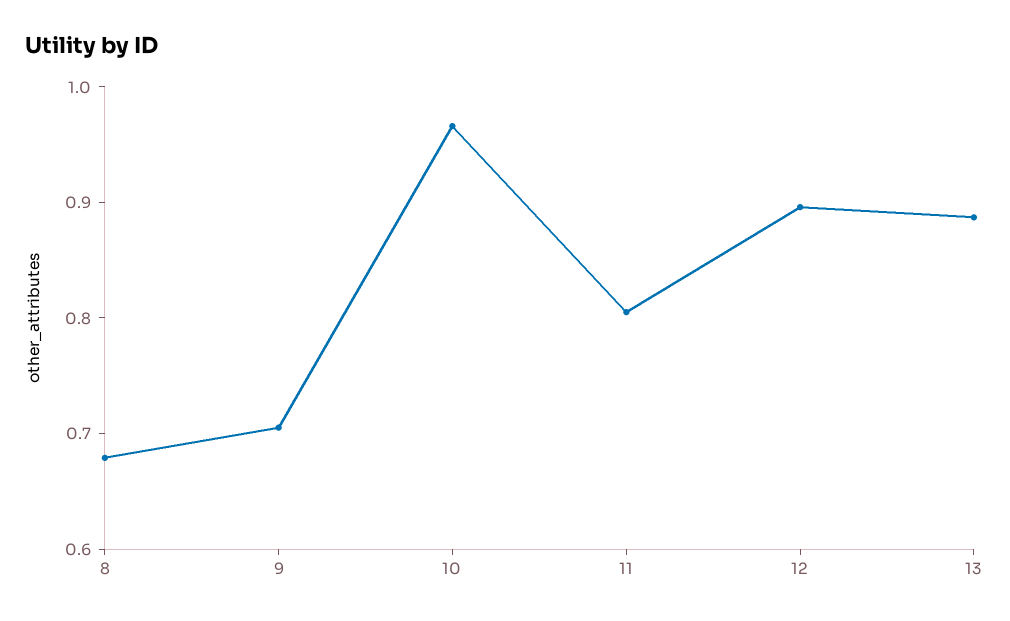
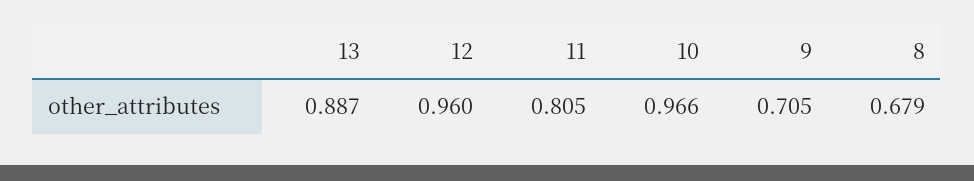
12: 0.9 -> 0.96

